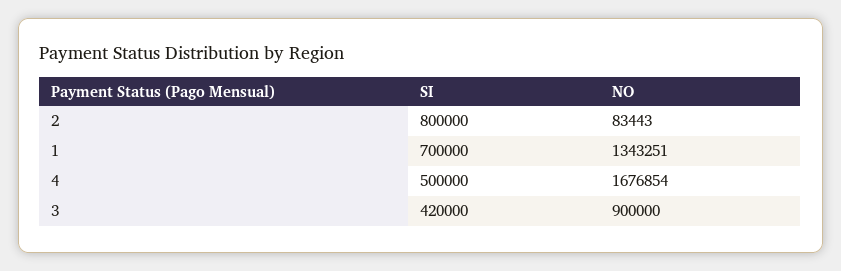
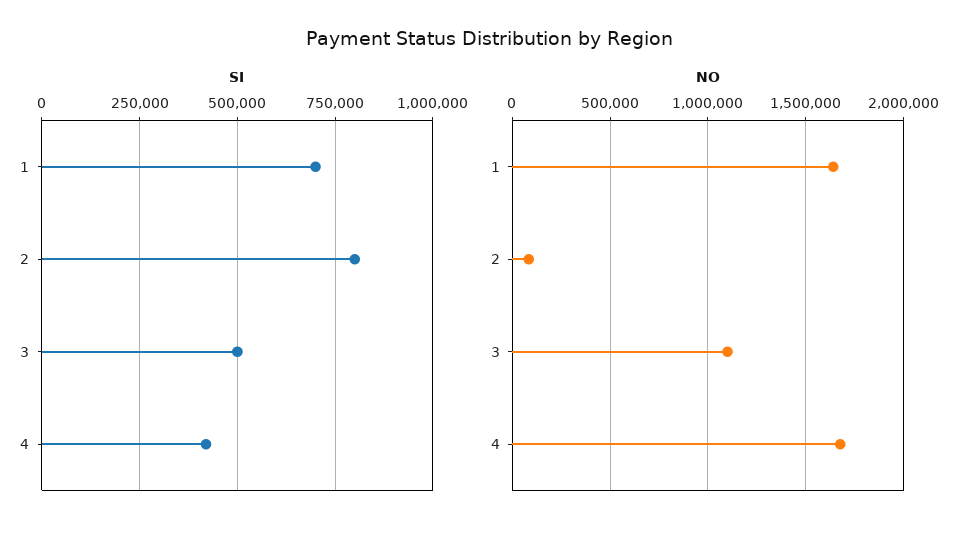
NO, 1: 1343251 -> 1650000
SI, 4: 500000 -> 425000
SI, 3: 420000 -> 500000
NO, 3: 900000 -> 1100000

